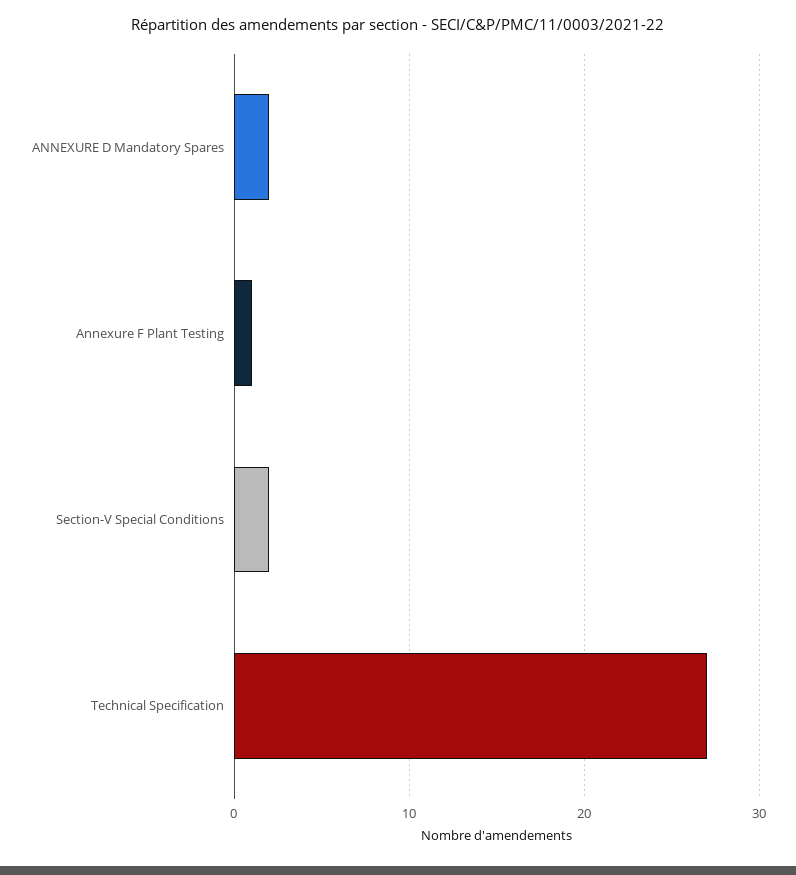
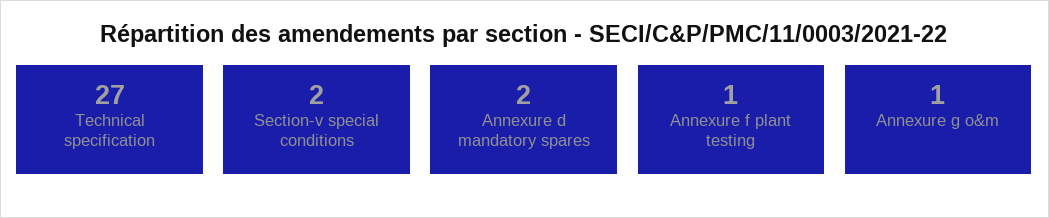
Annexure g o&m: none -> 1

